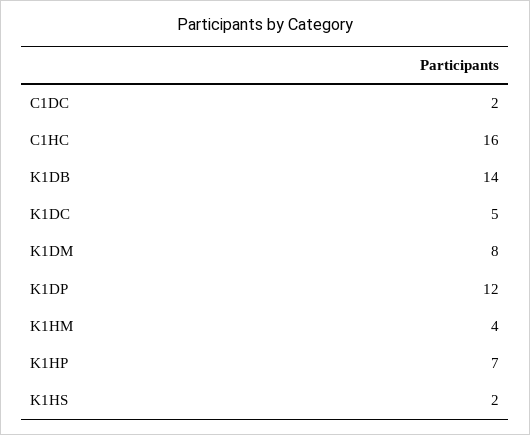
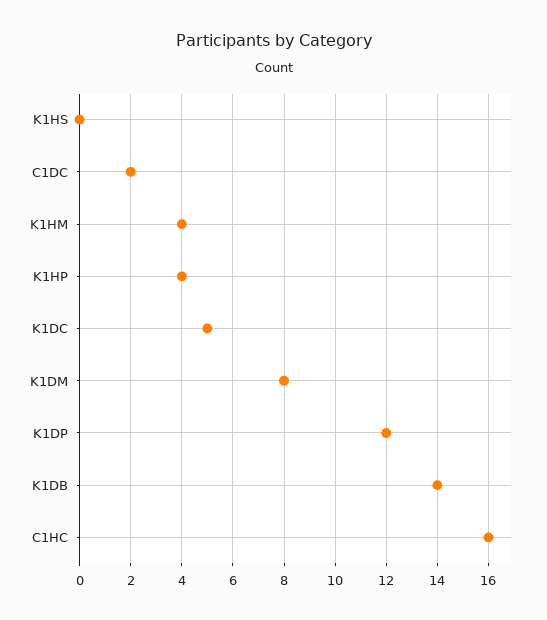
K1HP: 7 -> 4
K1HS: 2 -> 0

